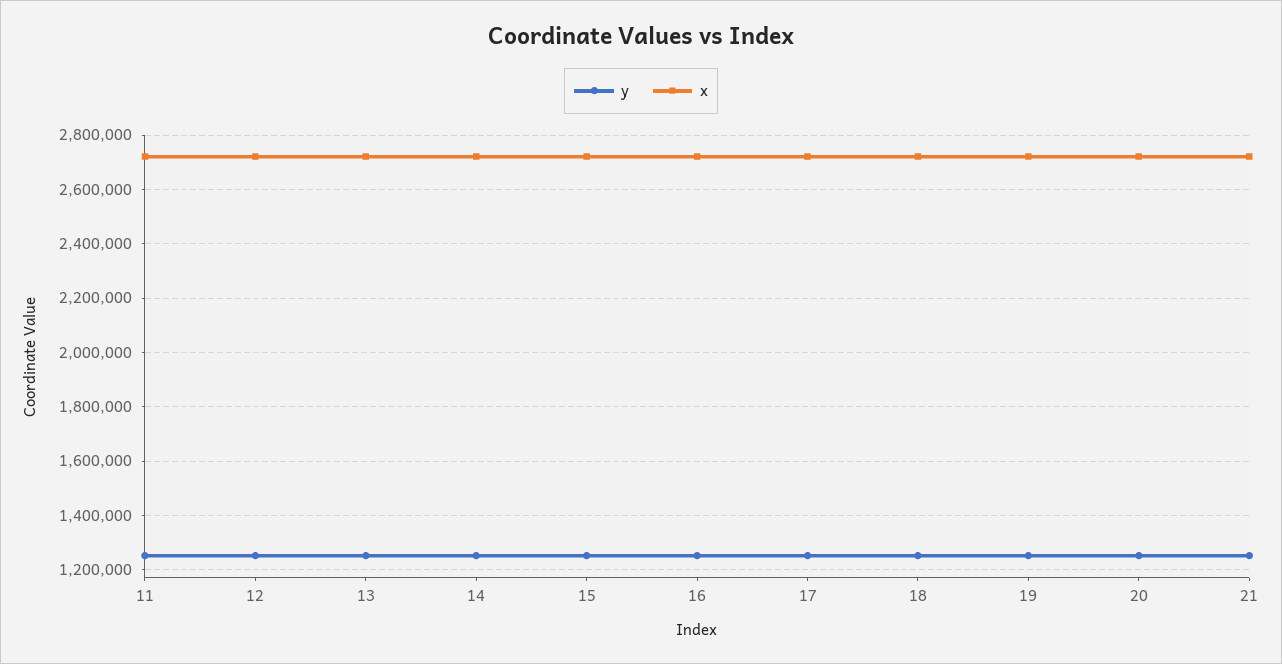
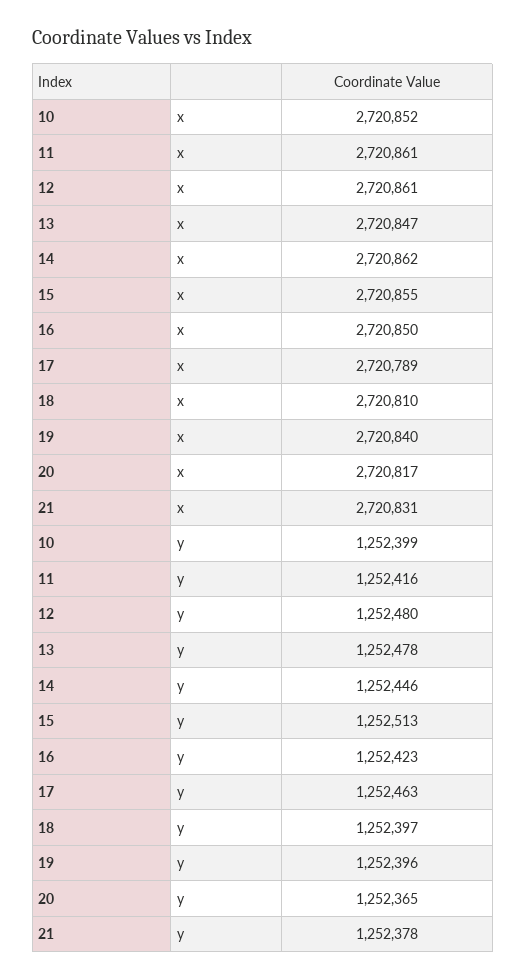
x, 10: none -> 2720852
y, 10: none -> 1252399

